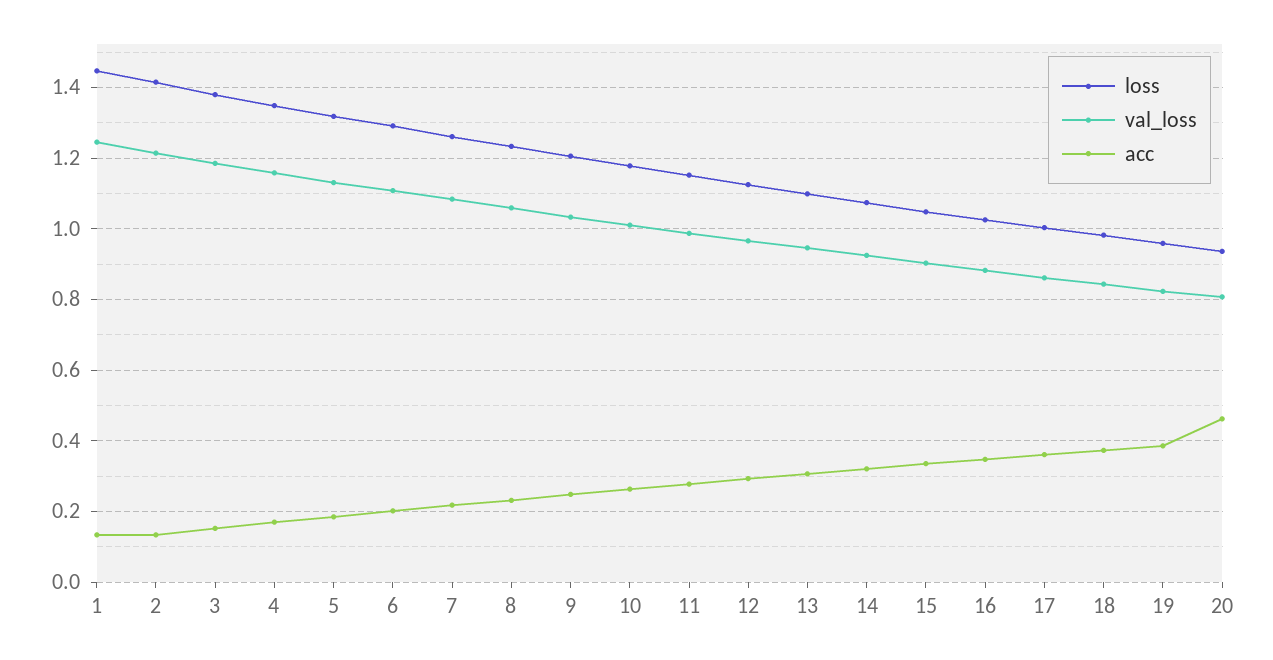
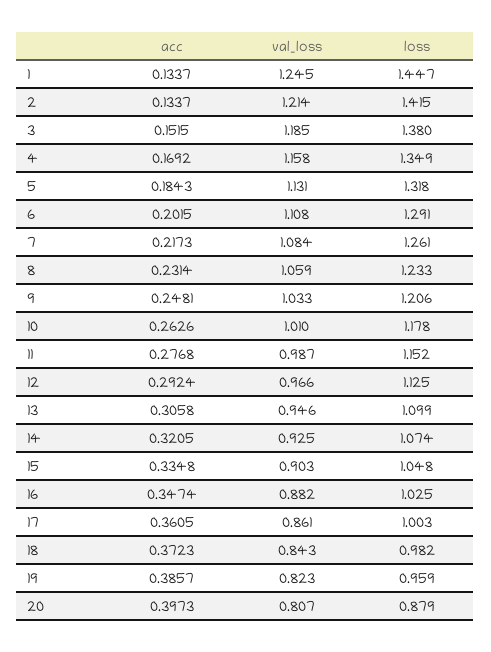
loss, 20: 0.94 -> 0.879
acc, 20: 0.46 -> 0.3973

